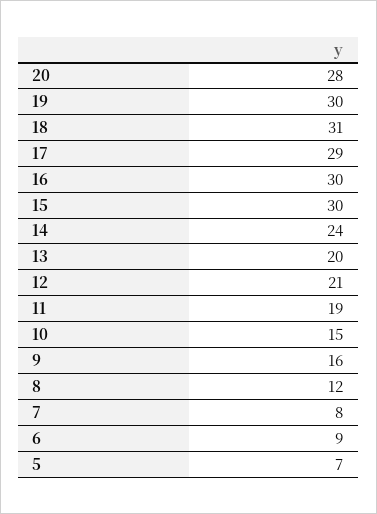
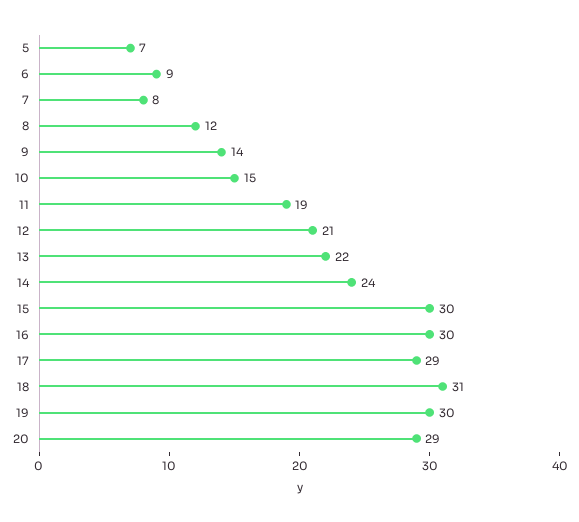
20: 28 -> 29
13: 20 -> 22
9: 16 -> 14

